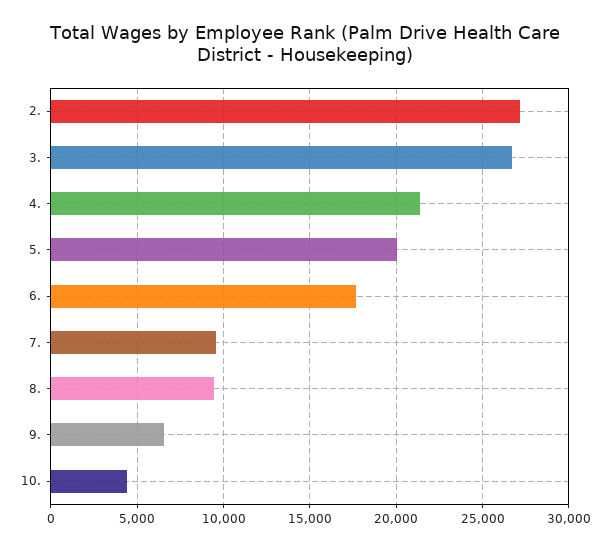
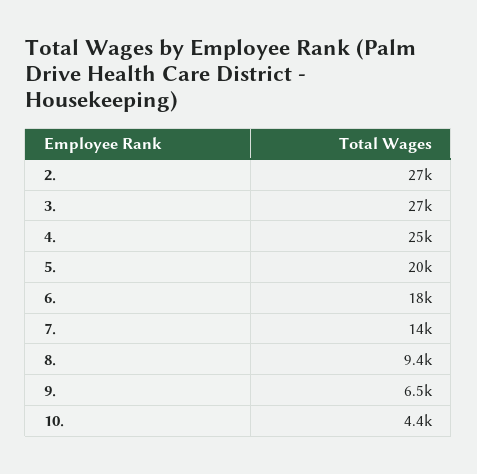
4.: 21500 -> 25000
7.: 9500 -> 14000

